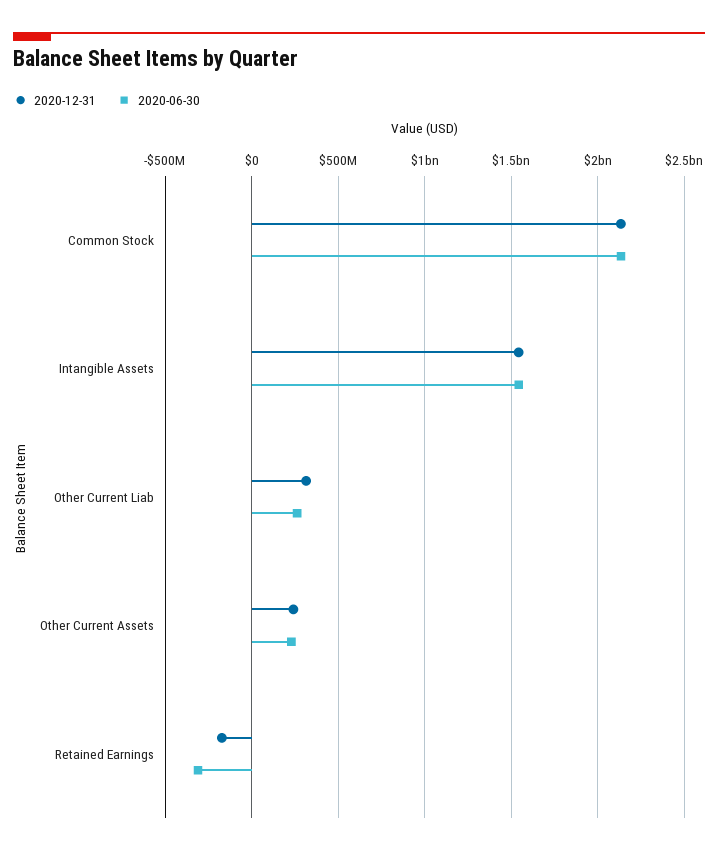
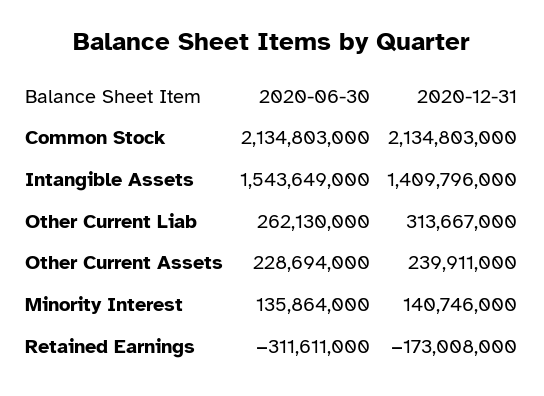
2020-12-31, Intangible Assets: 1550000000 -> 1409796000
2020-06-30, Minority Interest: none -> 135864000
2020-12-31, Minority Interest: none -> 140746000

